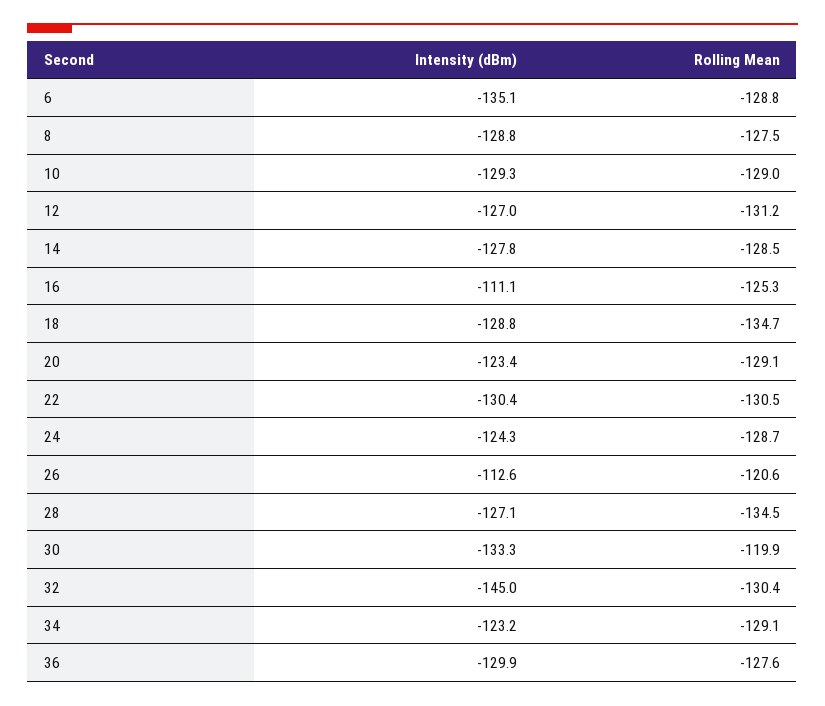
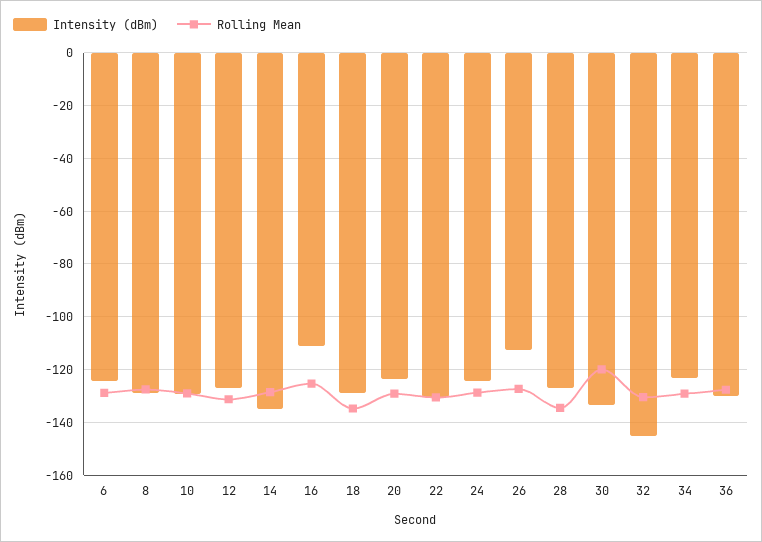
Intensity (dBm), 6: -135.1 -> -125
Intensity (dBm), 14: -127.8 -> -135
Rolling Mean, 26: -120.6 -> -127.5

